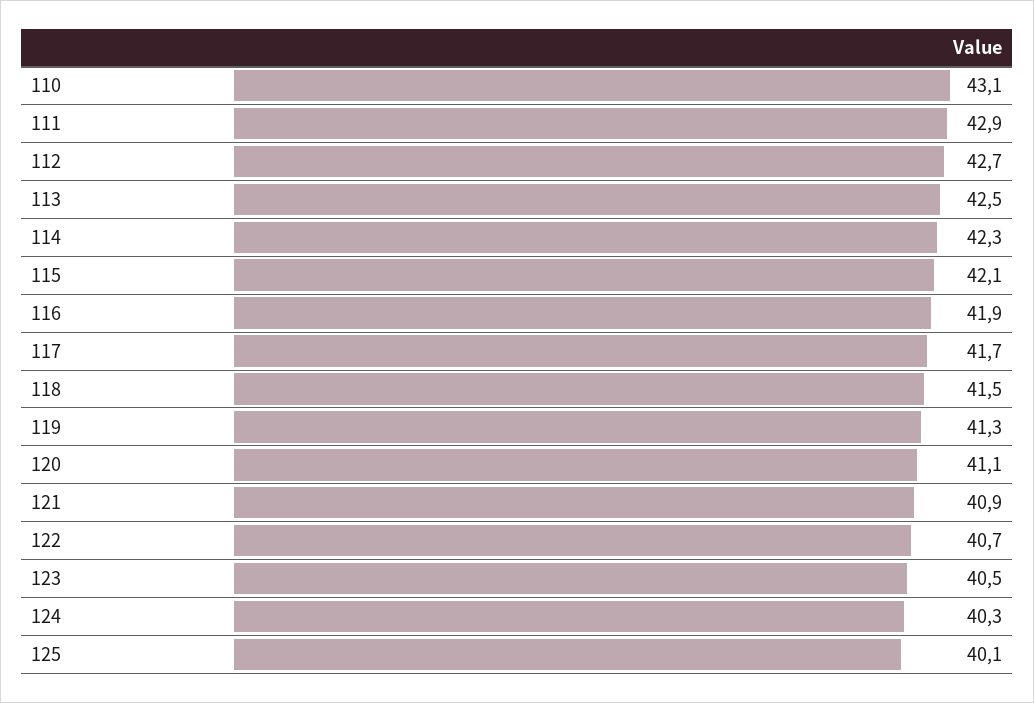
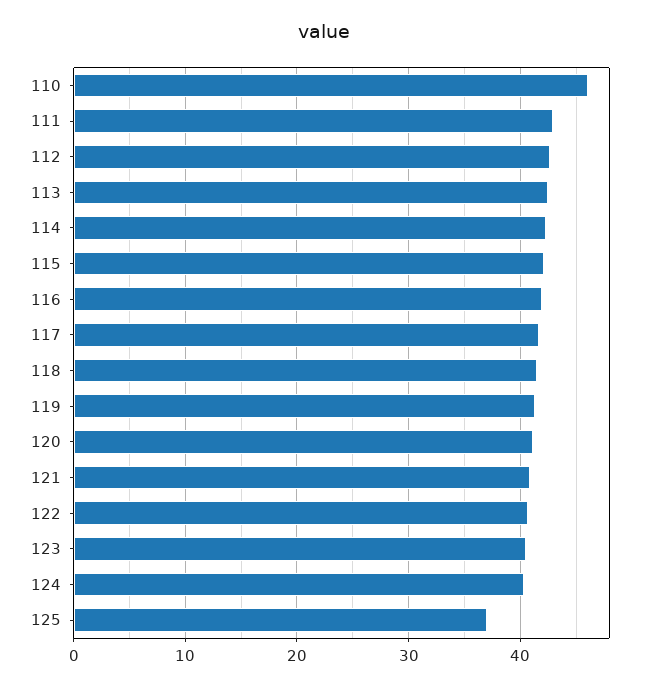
110: 43.1 -> 46
125: 40.1 -> 37

